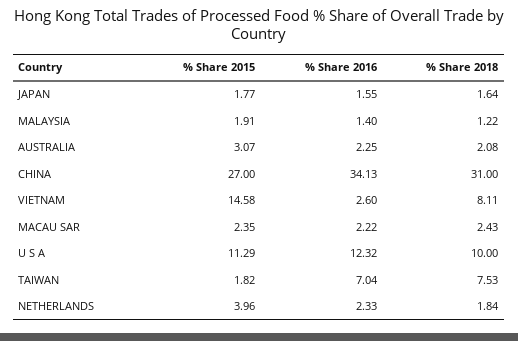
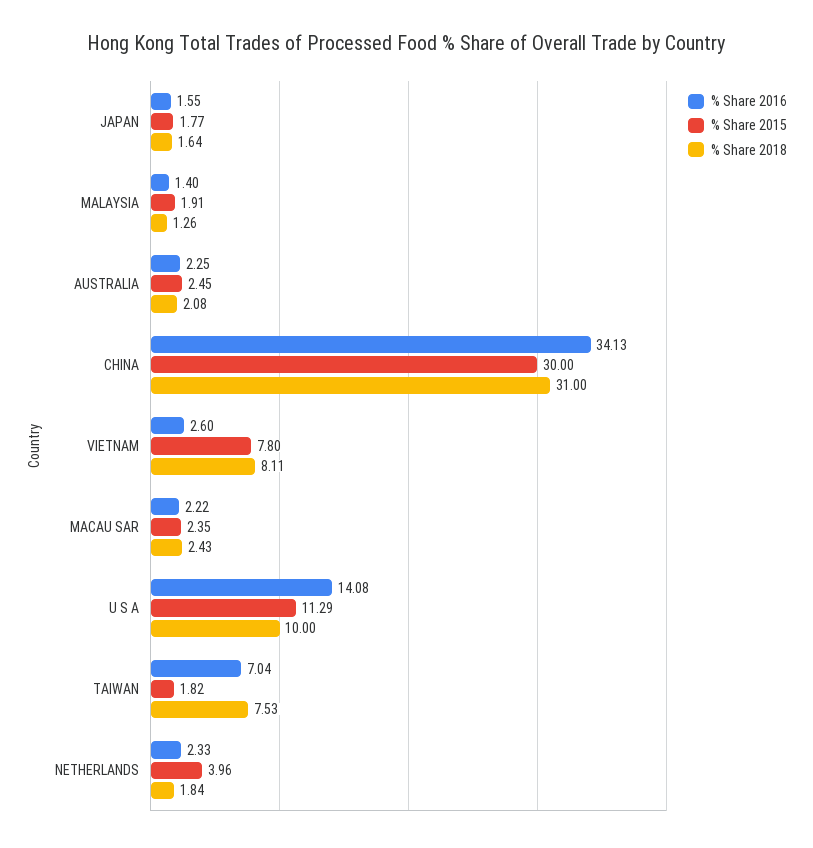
% Share 2018, MALAYSIA: 1.22 -> 1.26
% Share 2015, AUSTRALIA: 3.07 -> 2.45
% Share 2015, CHINA: 27 -> 30
% Share 2015, VIETNAM: 14.58 -> 7.8
% Share 2016, U S A: 12.32 -> 14.08

